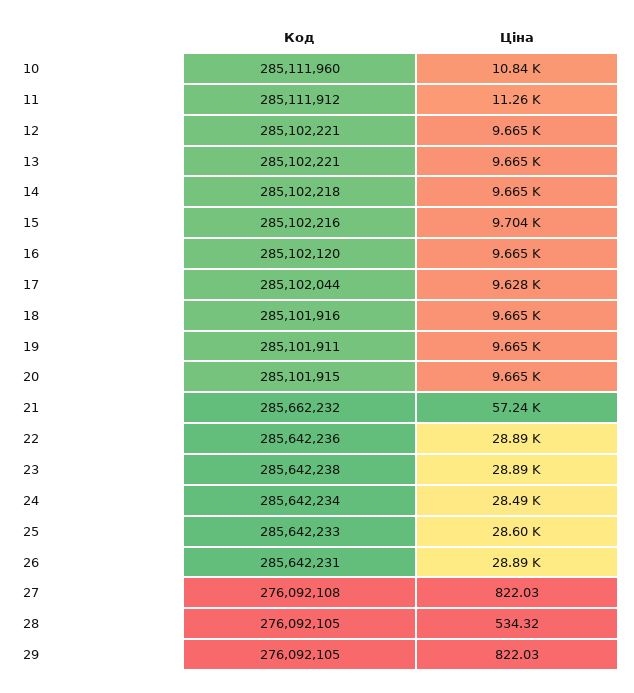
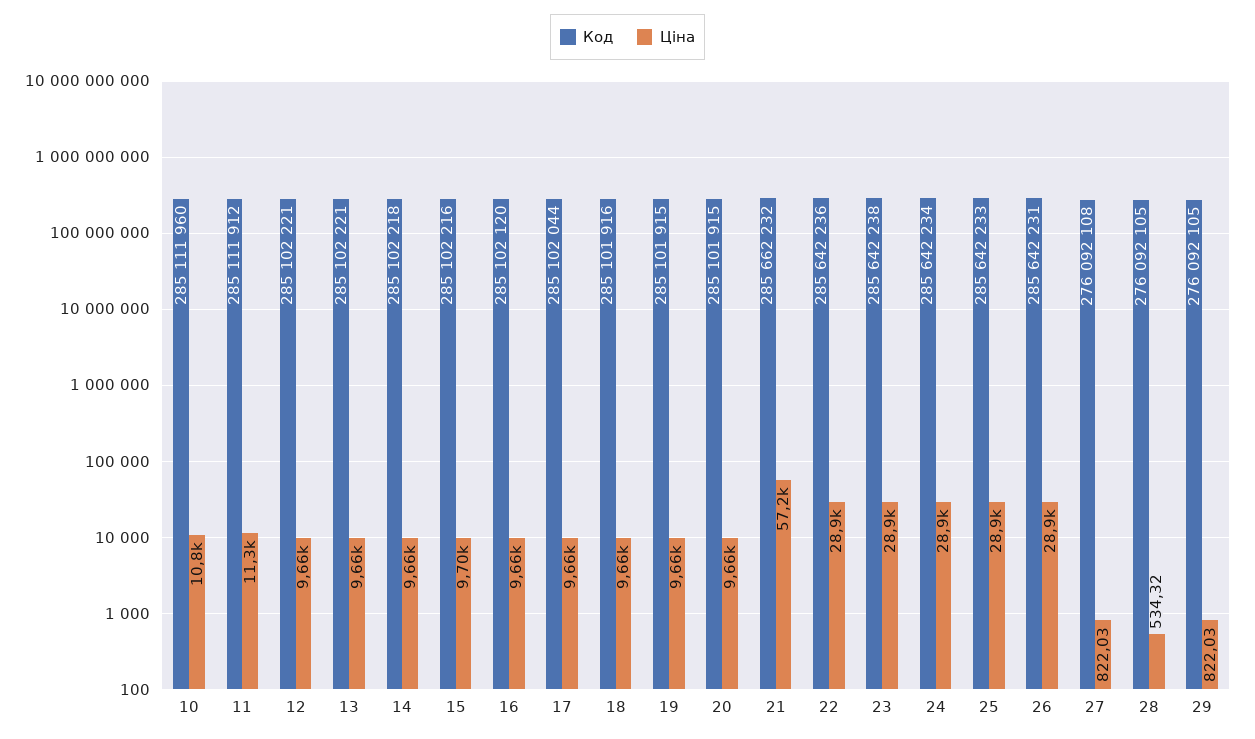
Ціна, 17: 9628 -> 9660
Код, 19: 285101911 -> 285101915
Ціна, 24: 28490 -> 28900
Ціна, 25: 28600 -> 28900

